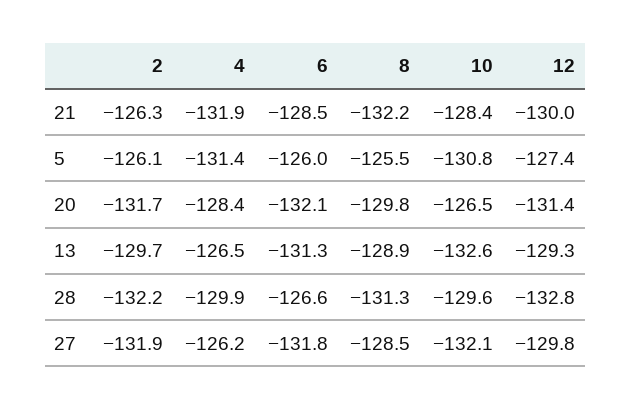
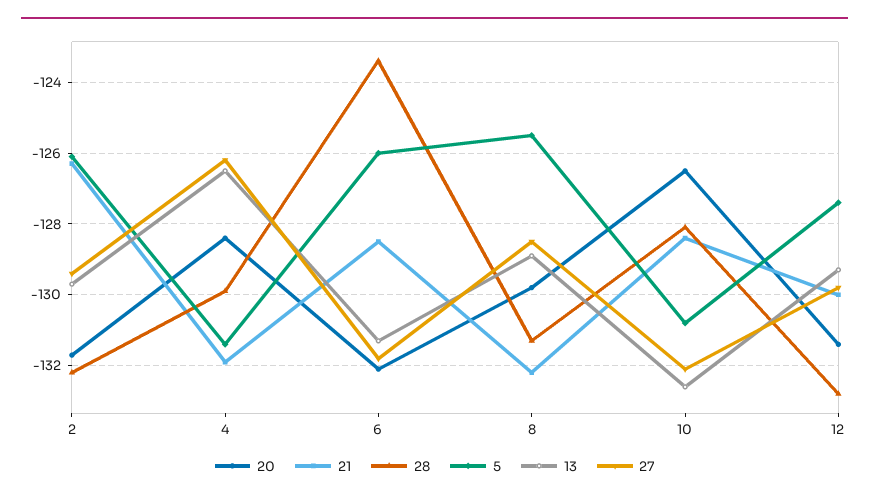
28, 6: -126.6 -> -123.5
28, 10: -129.6 -> -128
27, 2: -131.9 -> -129.5

